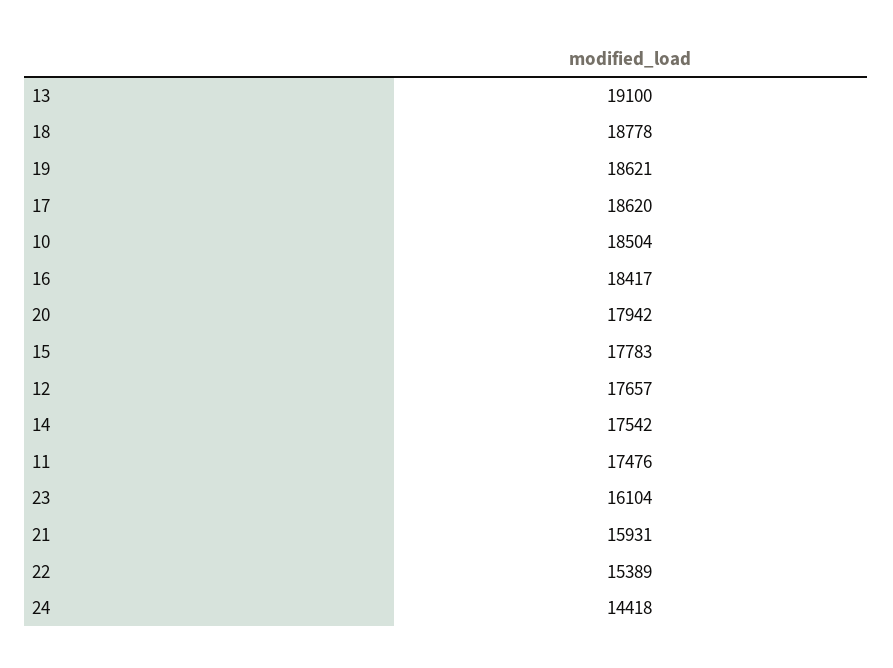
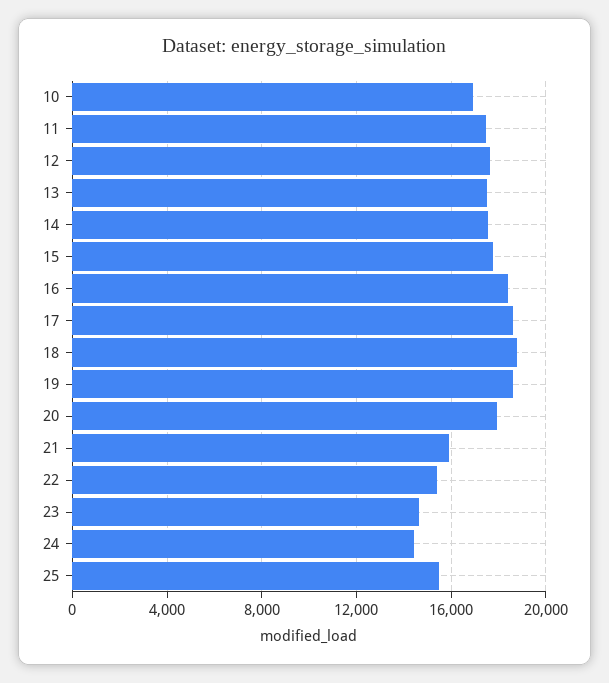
13: 19100 -> 17500
10: 18504 -> 17000
23: 16104 -> 14500
25: none -> 15500

